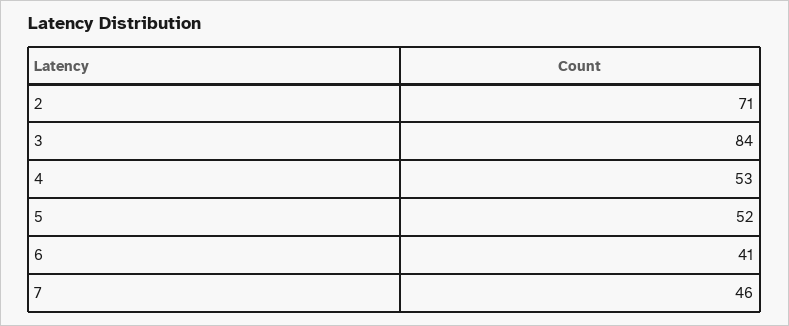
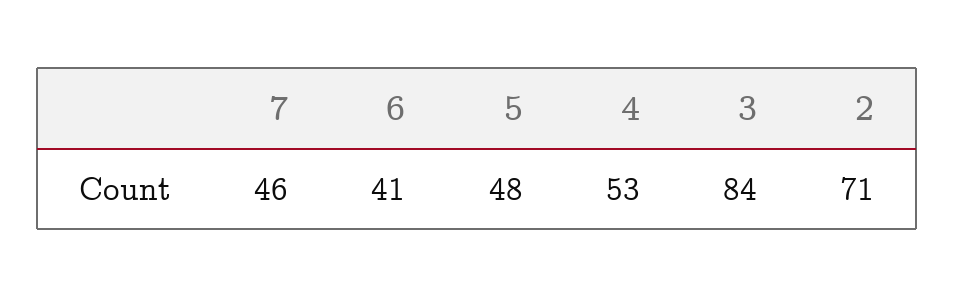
5: 52 -> 48

